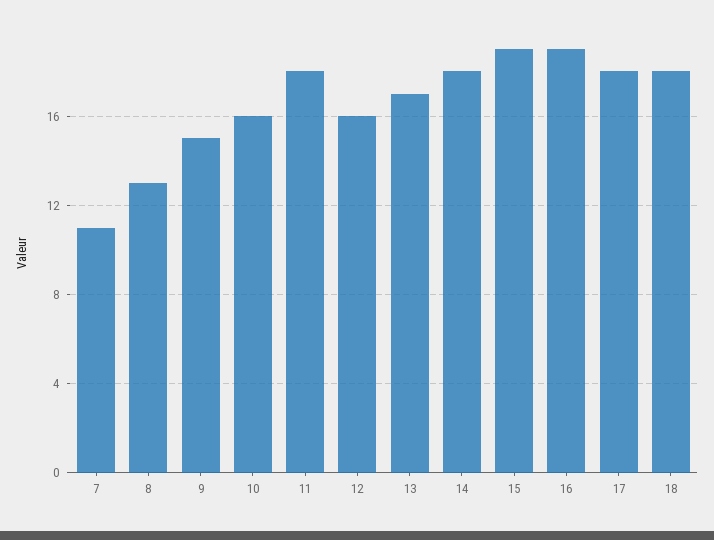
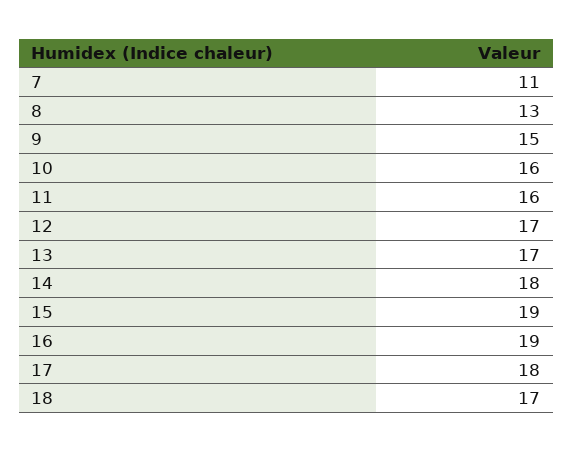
11: 18 -> 16
12: 16 -> 17
18: 18 -> 17

